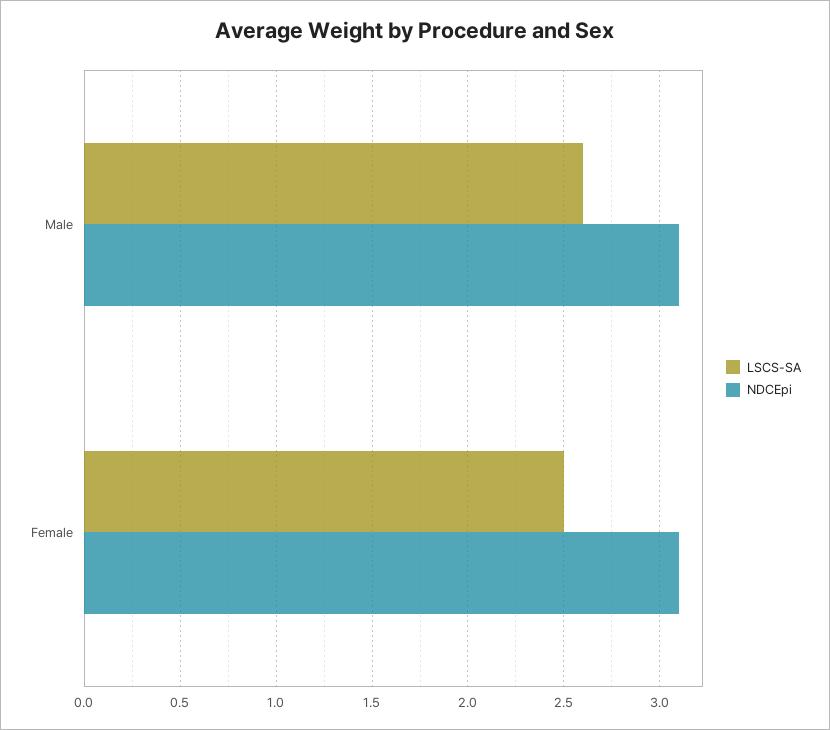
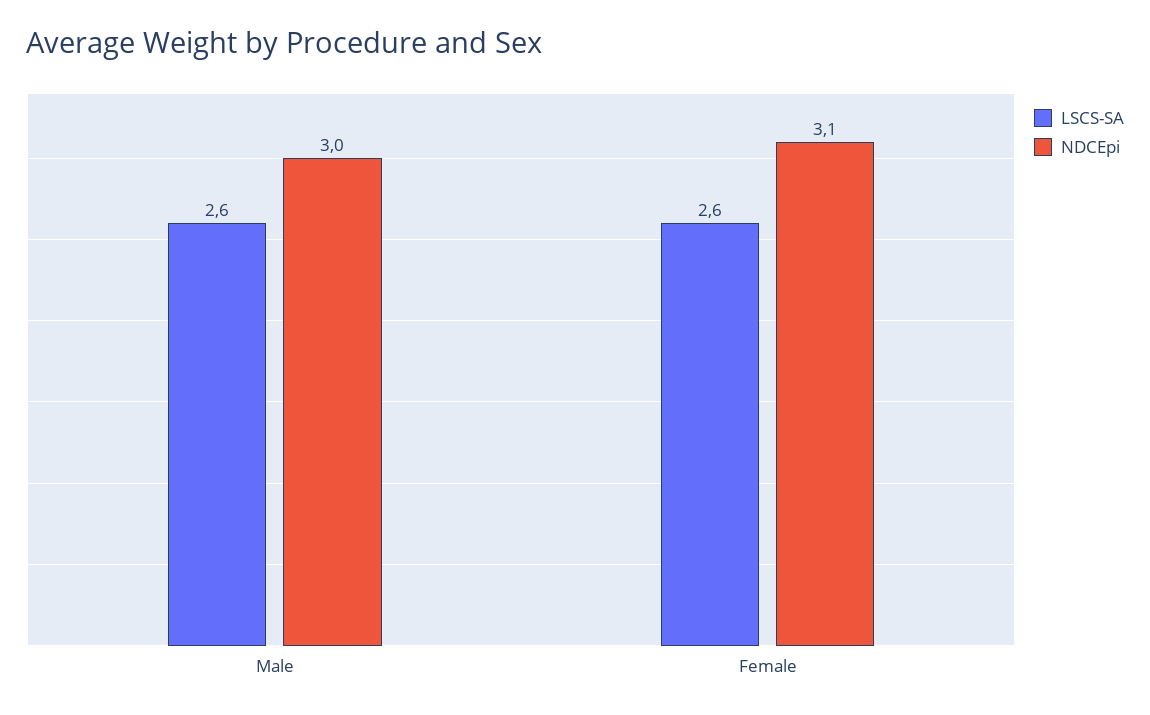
NDCEpi, Male: 3.1 -> 3
LSCS-SA, Female: 2.5 -> 2.6

